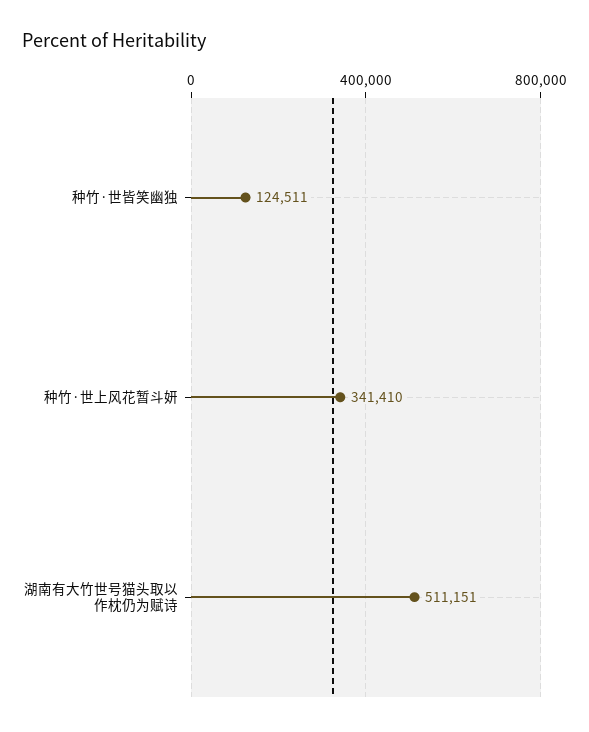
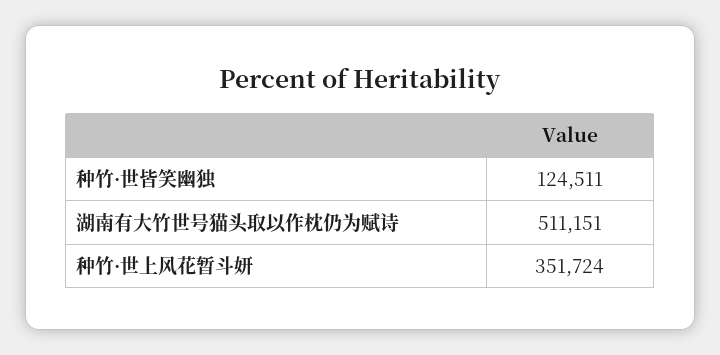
种竹·世上风花暂斗妍: 341410 -> 351724

